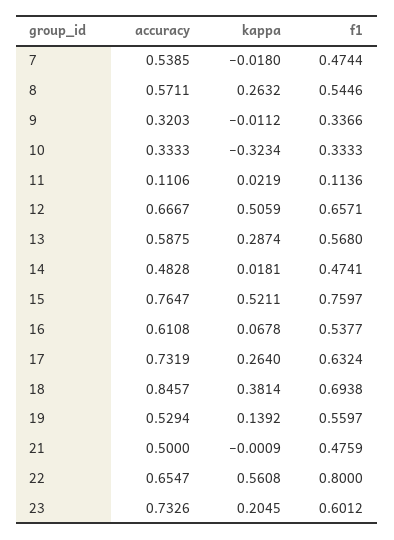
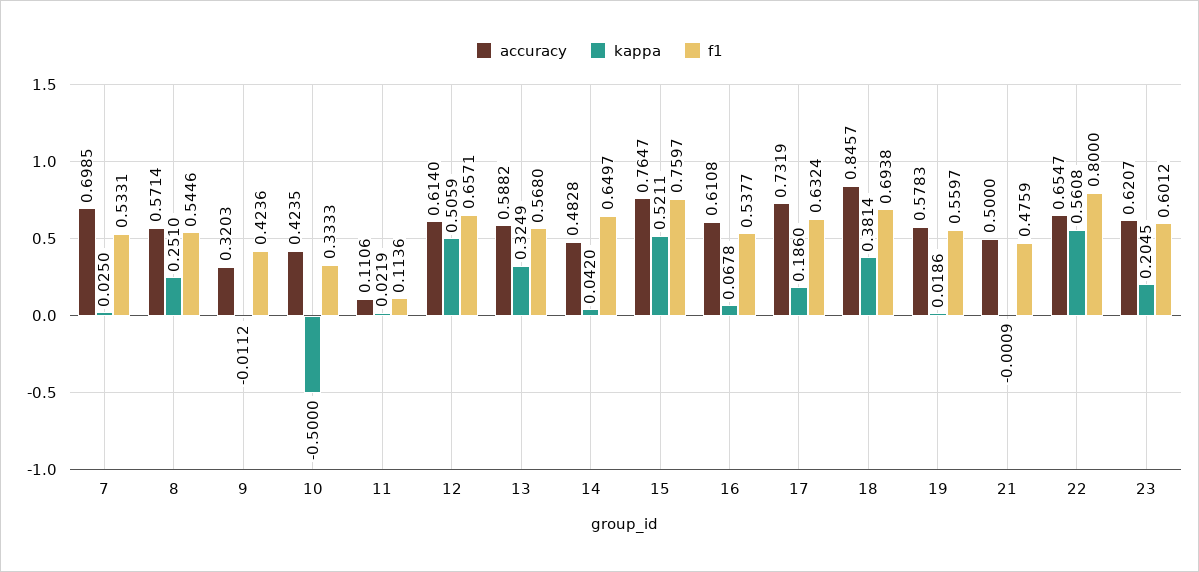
accuracy, 7: 0.5385 -> 0.6985
kappa, 7: -0.018 -> 0.025
f1, 7: 0.4744 -> 0.5331
accuracy, 8: 0.5711 -> 0.5714
kappa, 8: 0.2632 -> 0.251
f1, 9: 0.3366 -> 0.4236
accuracy, 10: 0.3333 -> 0.4235
kappa, 10: -0.3234 -> -0.5
accuracy, 12: 0.6667 -> 0.614
accuracy, 13: 0.5875 -> 0.5882
kappa, 13: 0.2874 -> 0.3249
kappa, 14: 0.0181 -> 0.042
f1, 14: 0.4741 -> 0.6497
kappa, 17: 0.264 -> 0.186
accuracy, 19: 0.5294 -> 0.5783
kappa, 19: 0.1392 -> 0.0186
accuracy, 23: 0.7326 -> 0.6207

